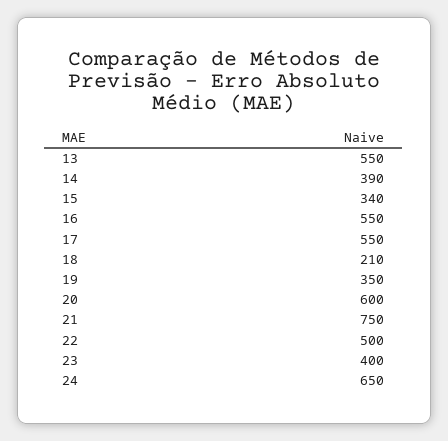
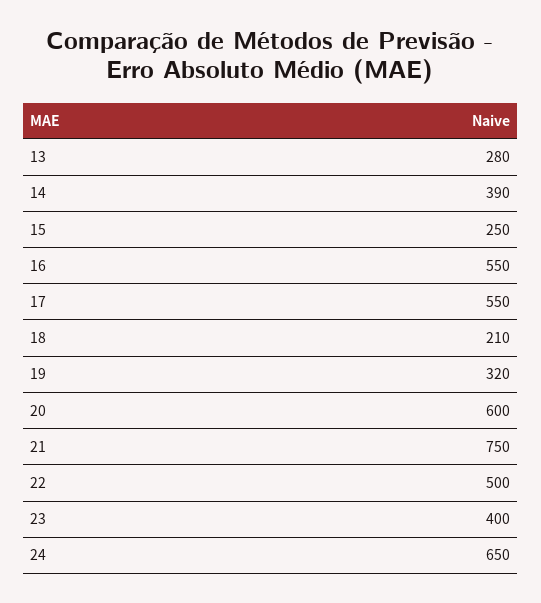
13: 550 -> 280
15: 340 -> 250
19: 350 -> 320

